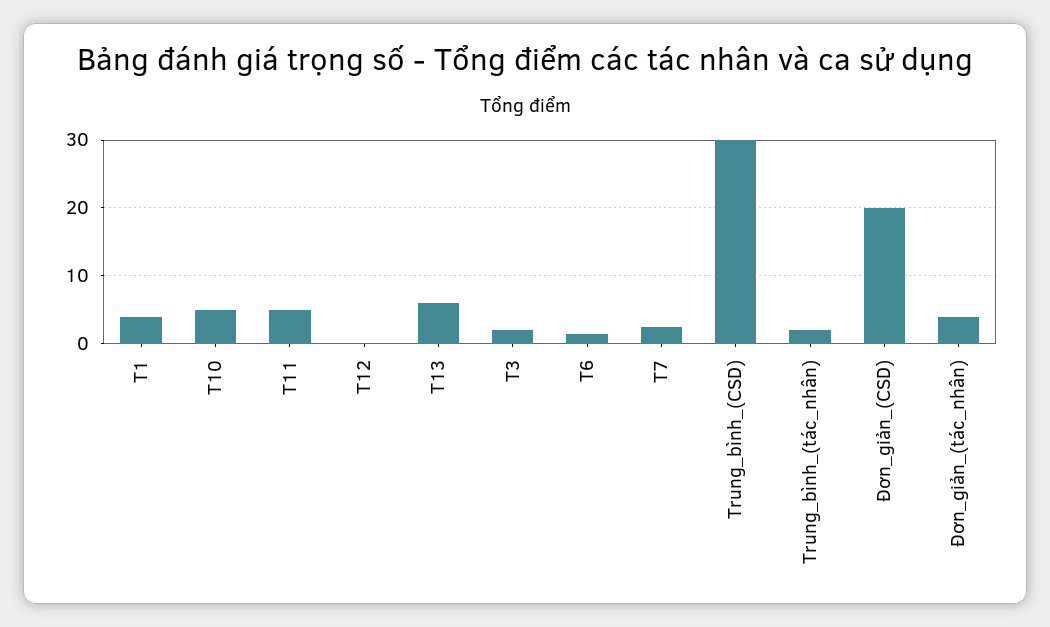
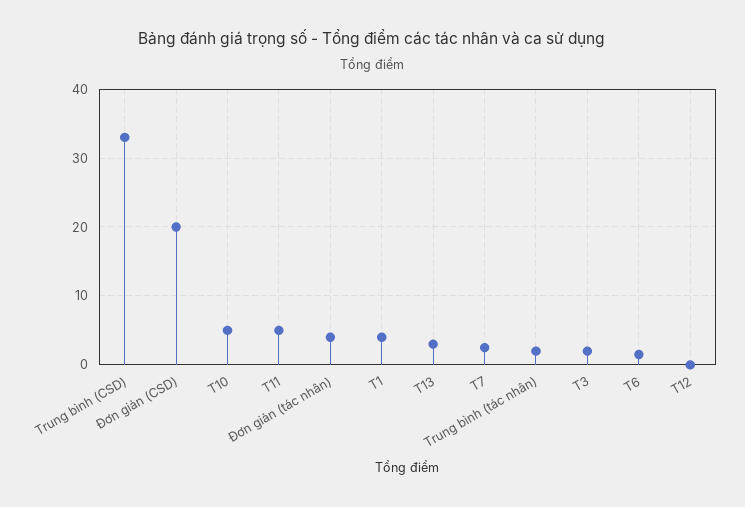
T13: 6 -> 3
Trung_bình_(CSD): 30 -> 33

